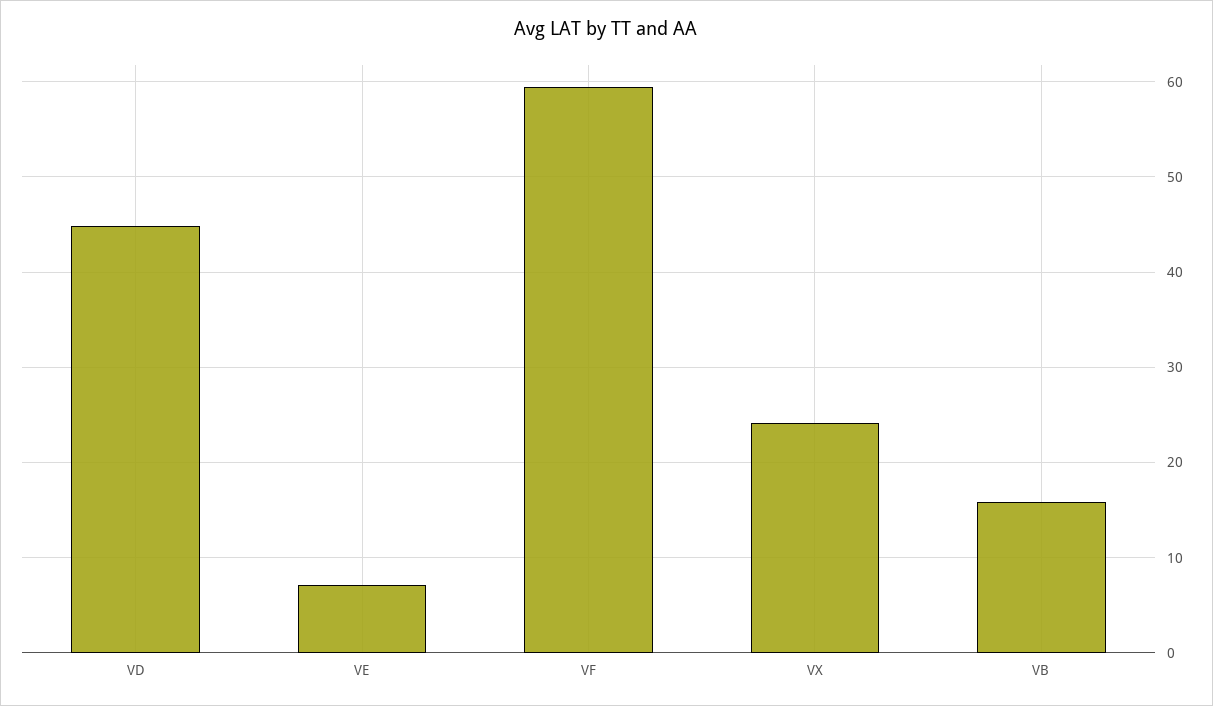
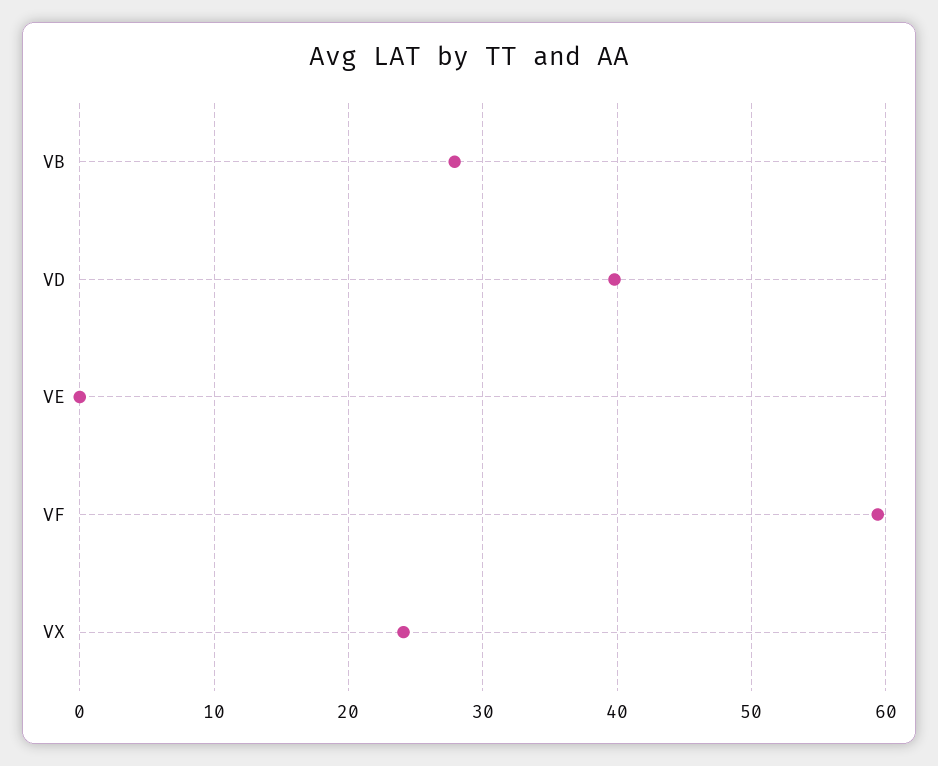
VD: 45 -> 40
VE: 7 -> 0
VB: 16 -> 28

